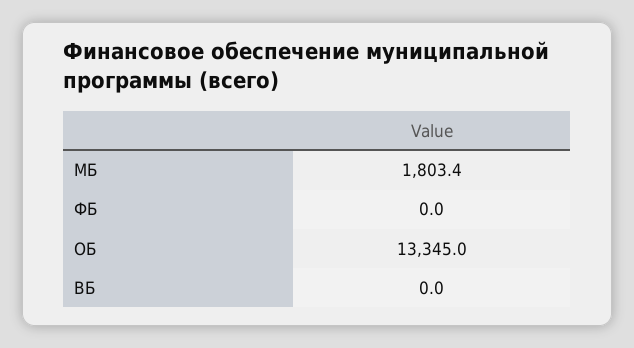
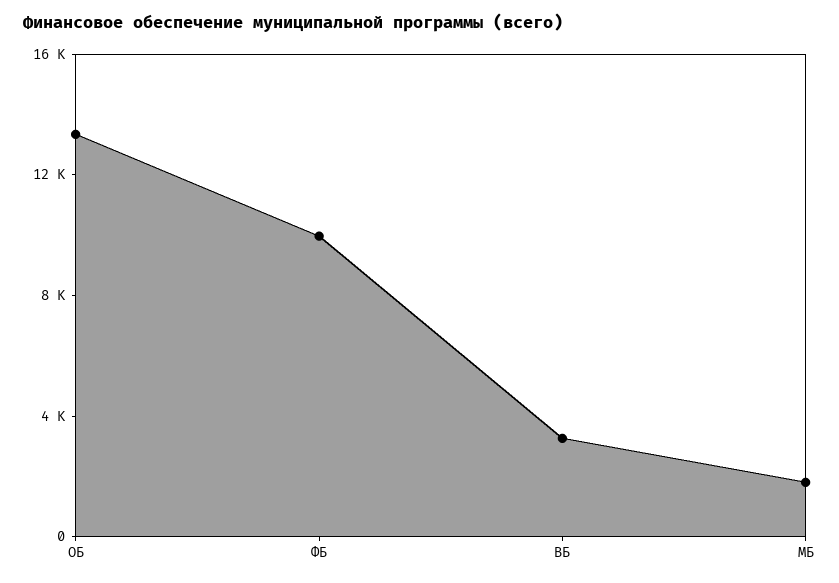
ФБ: 0 -> 10000
ВБ: 0 -> 3000

